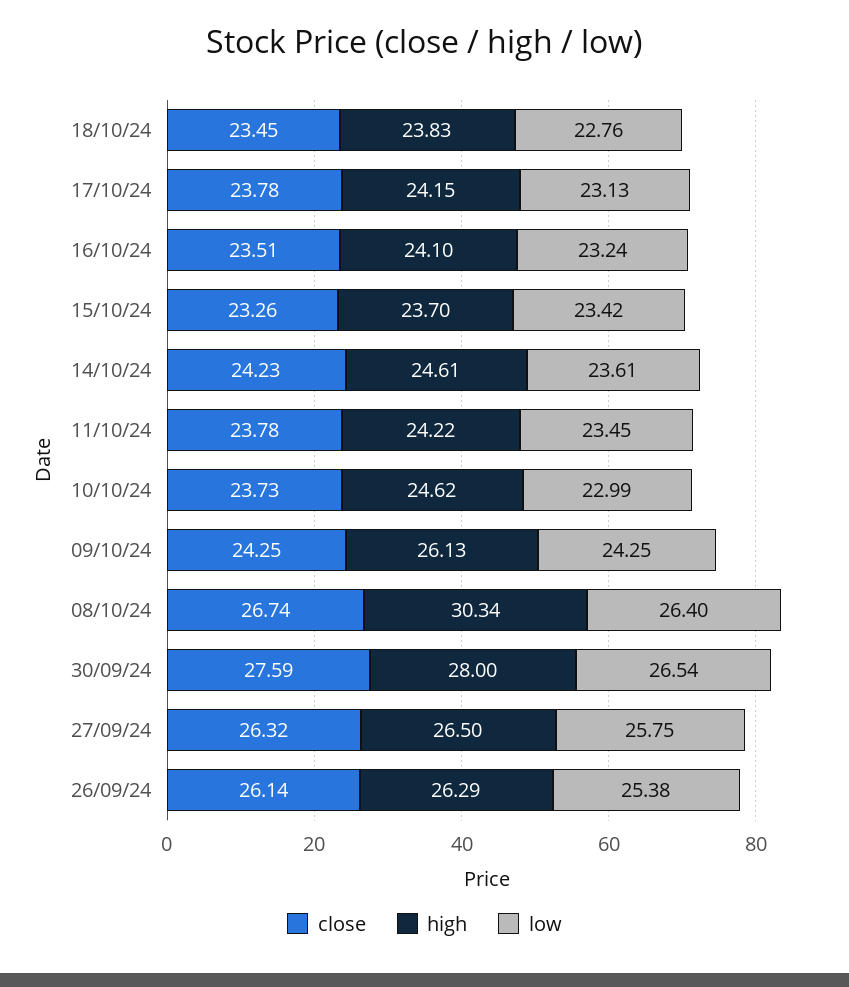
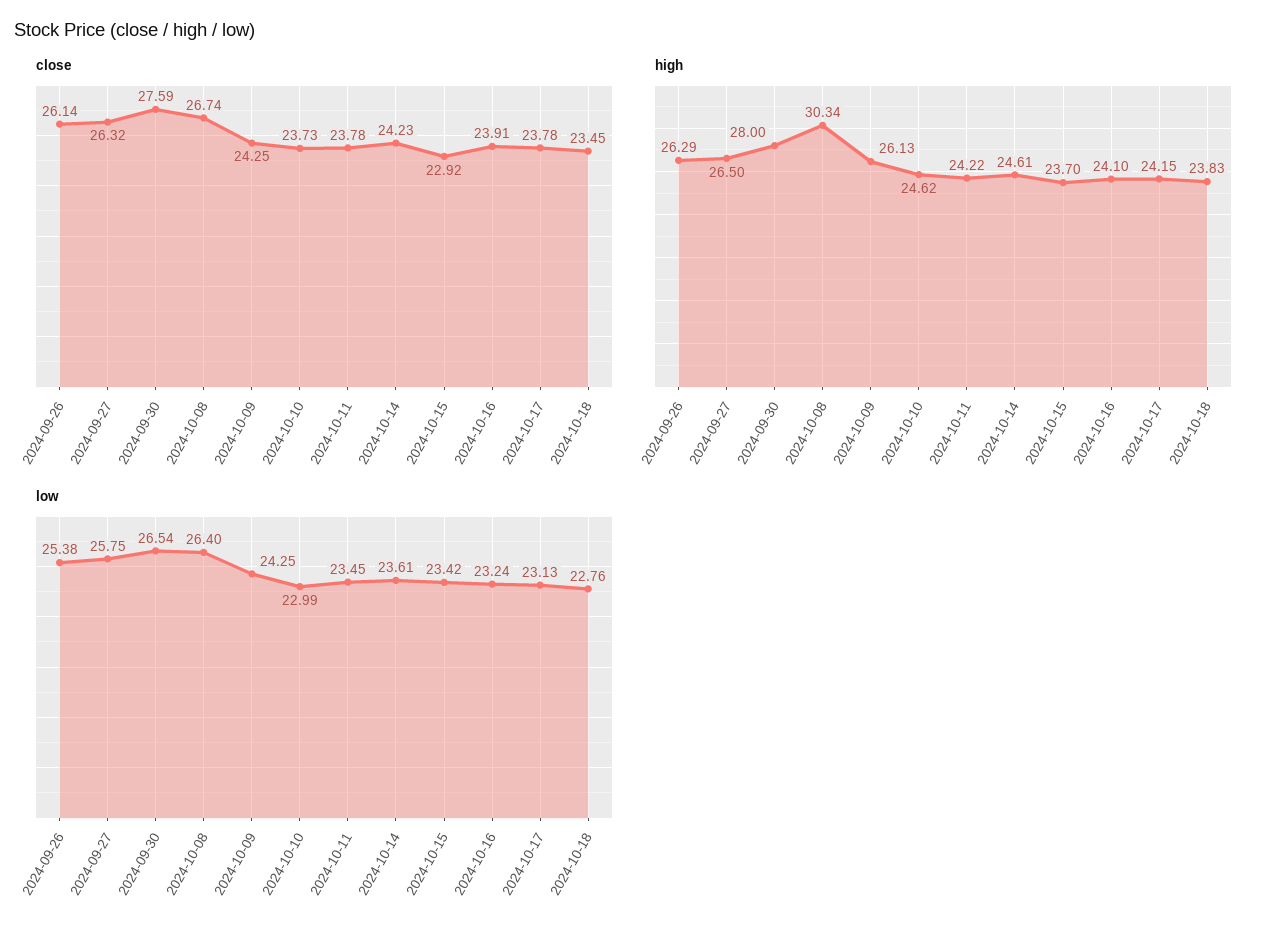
close, 16/10/24: 23.51 -> 23.91
close, 15/10/24: 23.26 -> 22.92

